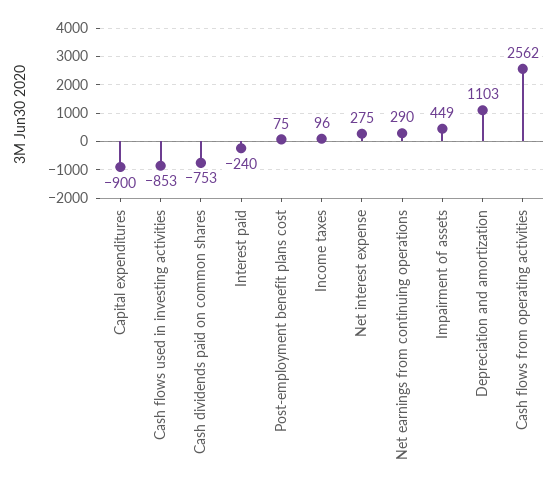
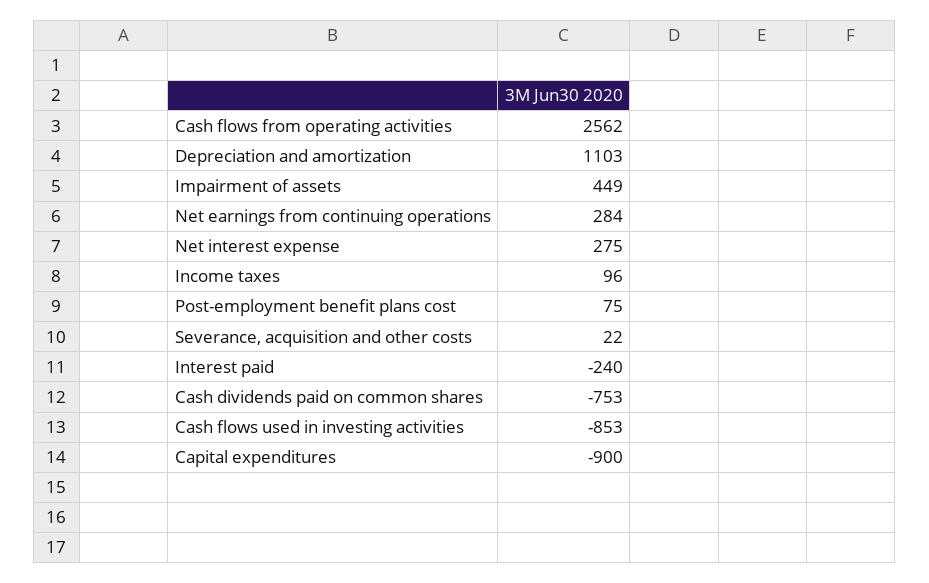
Net earnings from continuing operations: 290 -> 284
Severance, acquisition and other costs: none -> 22

